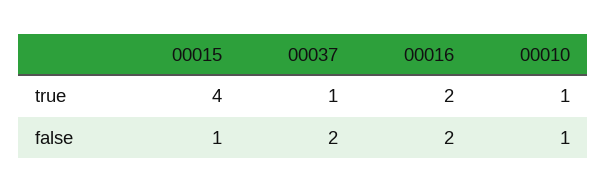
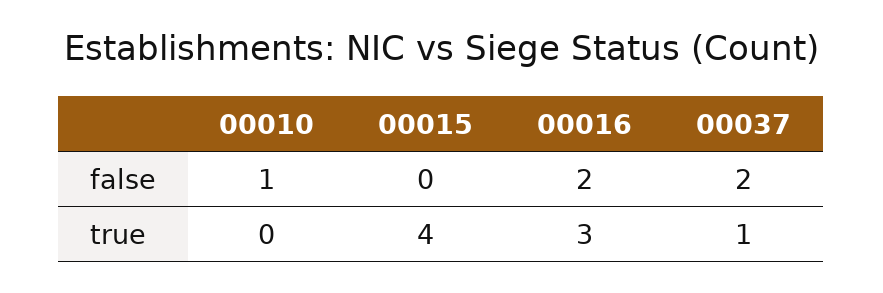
00016, true: 2 -> 3
00010, true: 1 -> 0
00015, false: 1 -> 0

